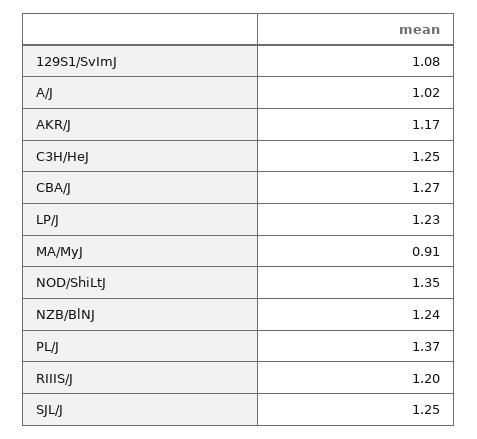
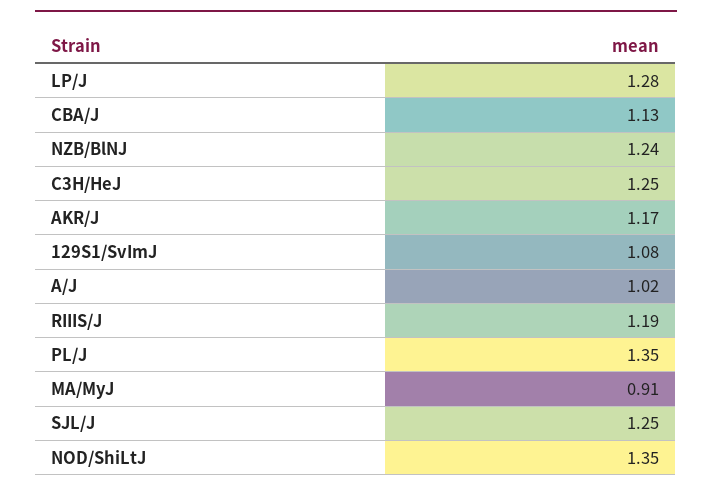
CBA/J: 1.27 -> 1.13
LP/J: 1.23 -> 1.28
PL/J: 1.37 -> 1.35
RIIIS/J: 1.2 -> 1.19

